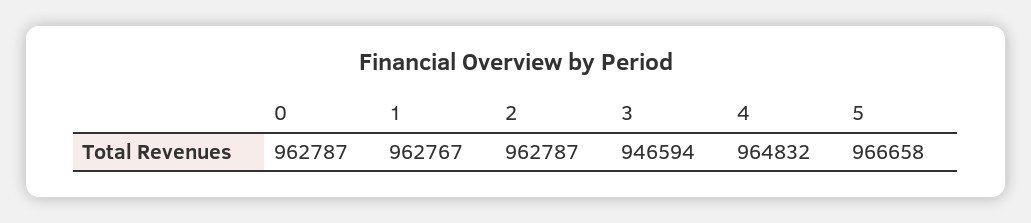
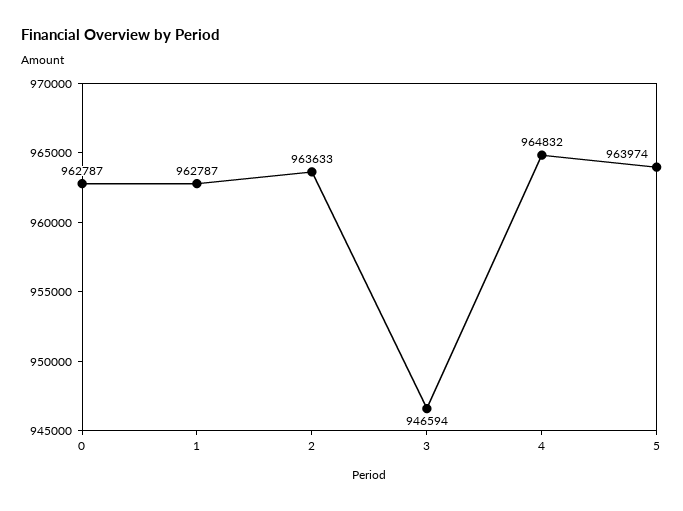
1: 962767 -> 962787
2: 962787 -> 963633
5: 966658 -> 963974

